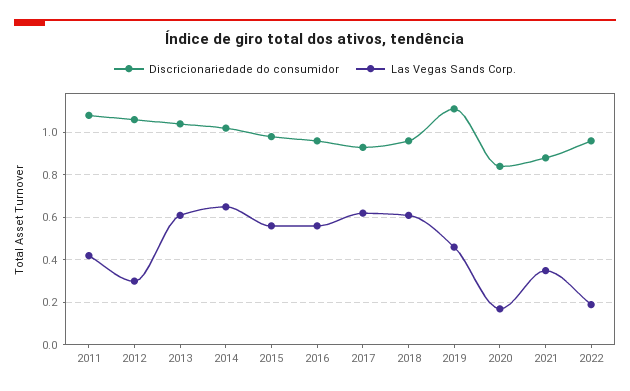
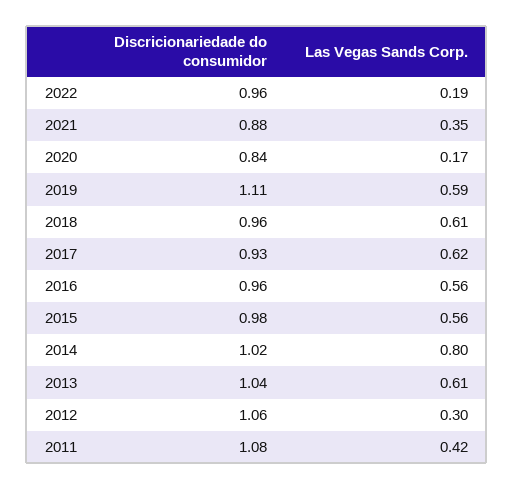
Las Vegas Sands Corp., 2014: 0.65 -> 0.8
Las Vegas Sands Corp., 2019: 0.45 -> 0.59

